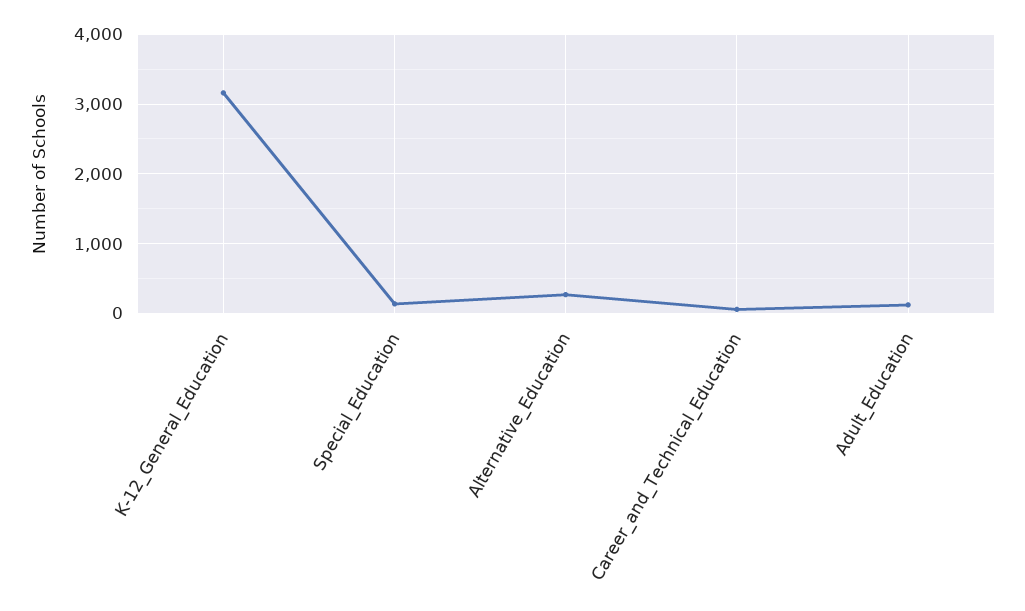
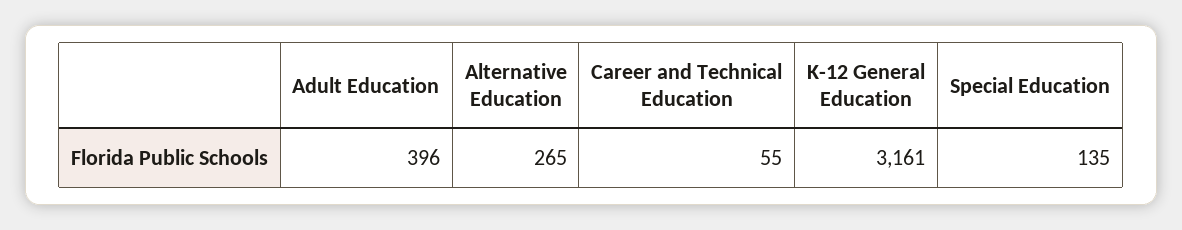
Adult_Education: 100 -> 396

